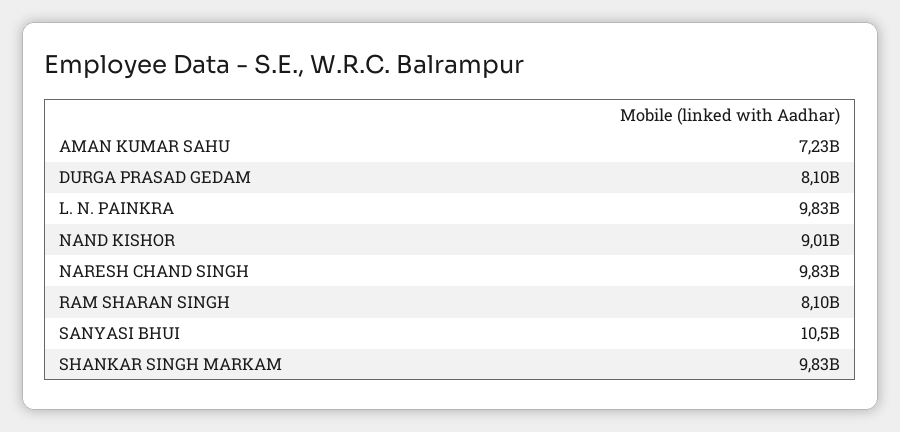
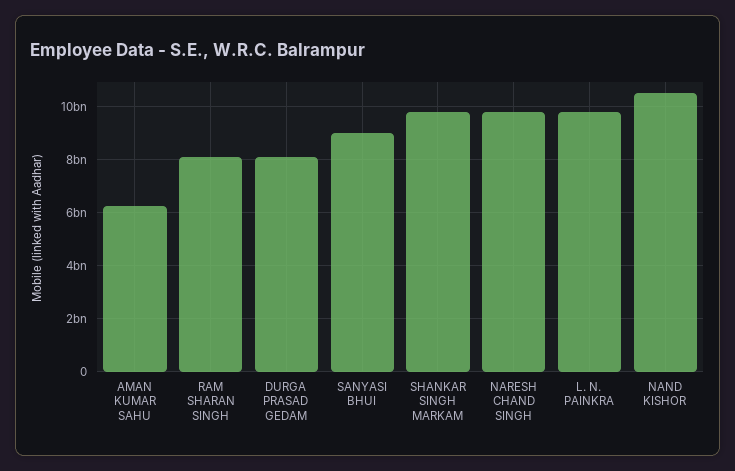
AMAN KUMAR SAHU: 7230000000 -> 6250000000
NAND KISHOR: 9010000000 -> 10500000000
SANYASI BHUI: 10500000000 -> 9000000000

